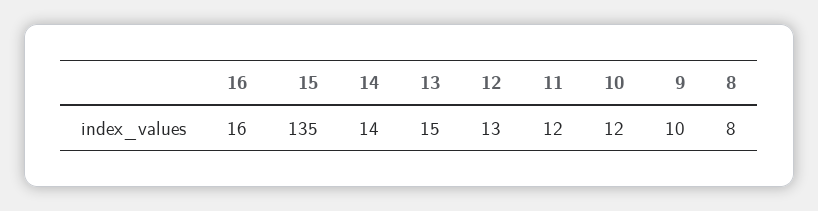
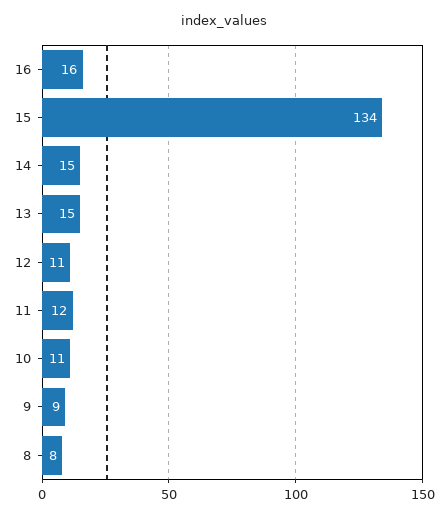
15: 135 -> 134
14: 14 -> 15
12: 13 -> 11
10: 12 -> 11
9: 10 -> 9

